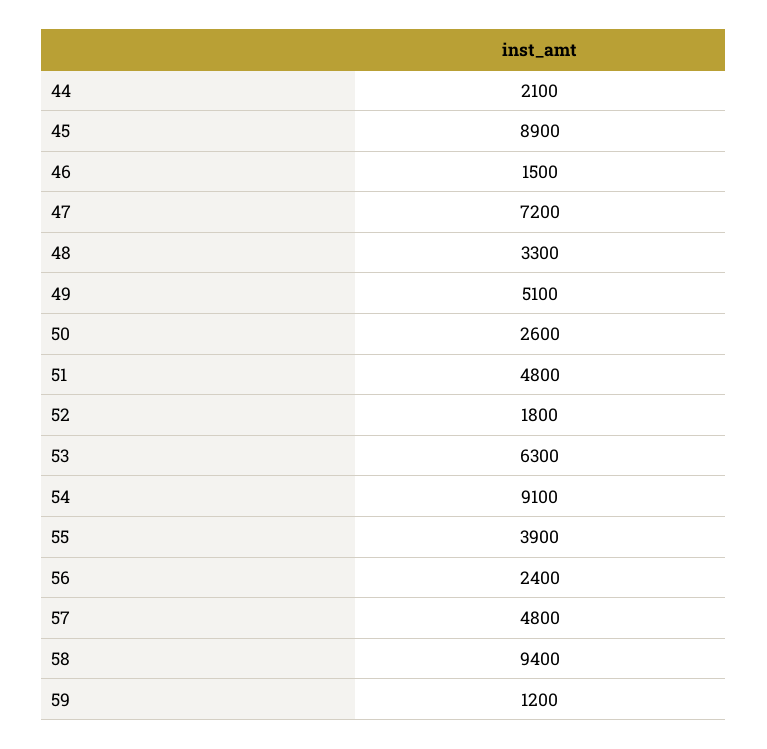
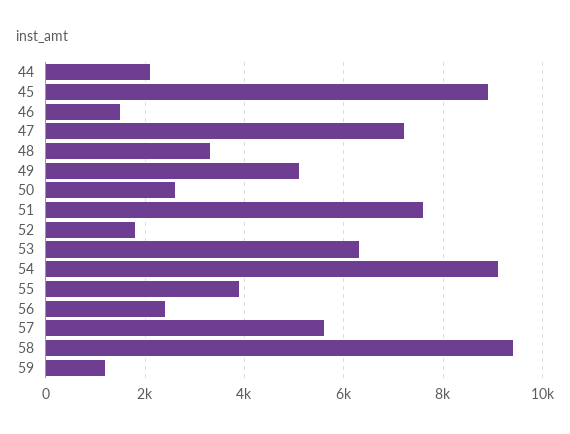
51: 4800 -> 7600
57: 4800 -> 5600

